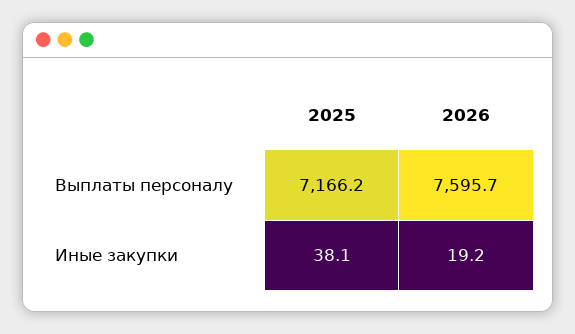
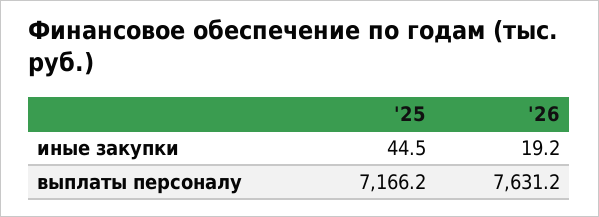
2026, Выплаты персоналу: 7595.7 -> 7631.2
2025, Иные закупки: 38.1 -> 44.5

